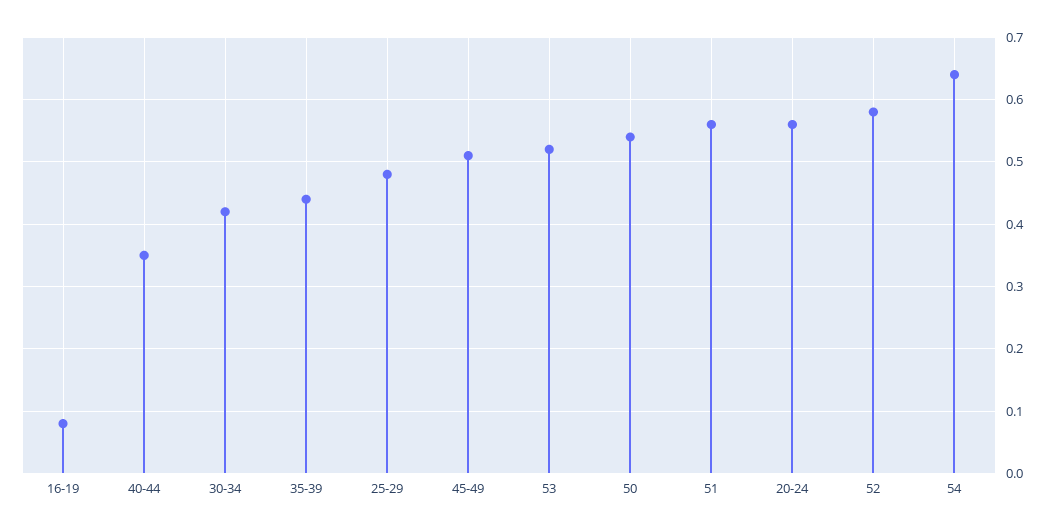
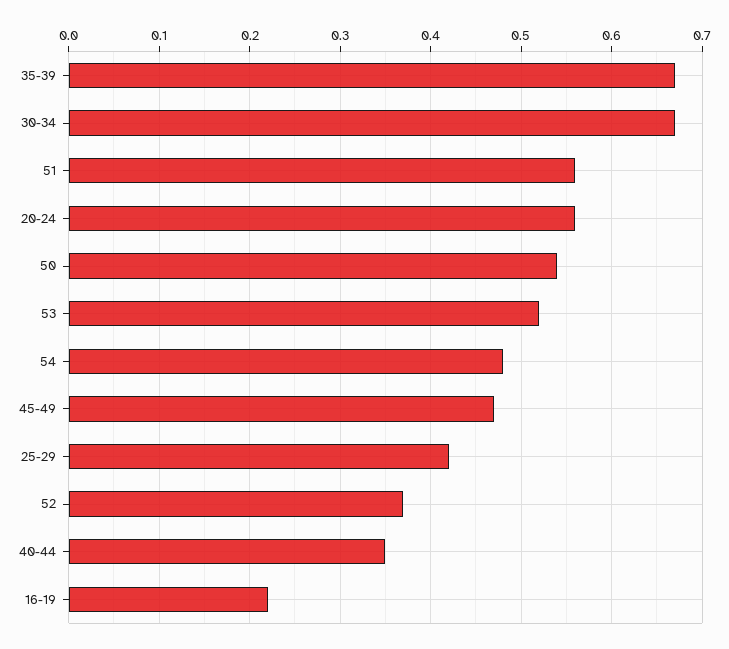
16-19: 0.08 -> 0.22
30-34: 0.42 -> 0.67
35-39: 0.44 -> 0.67
25-29: 0.48 -> 0.42
45-49: 0.51 -> 0.47
52: 0.58 -> 0.37
54: 0.64 -> 0.48

